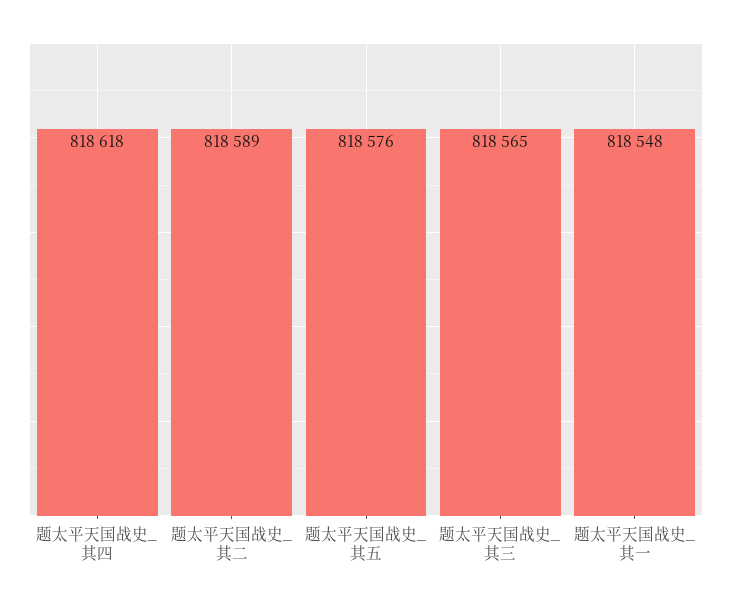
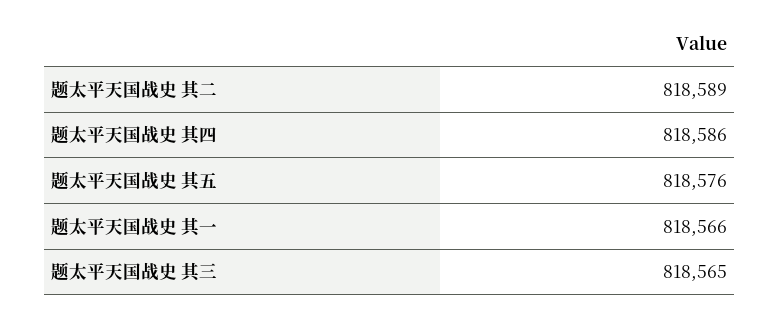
题太平天国战史_其四: 818618 -> 818586
题太平天国战史_其一: 818548 -> 818566

